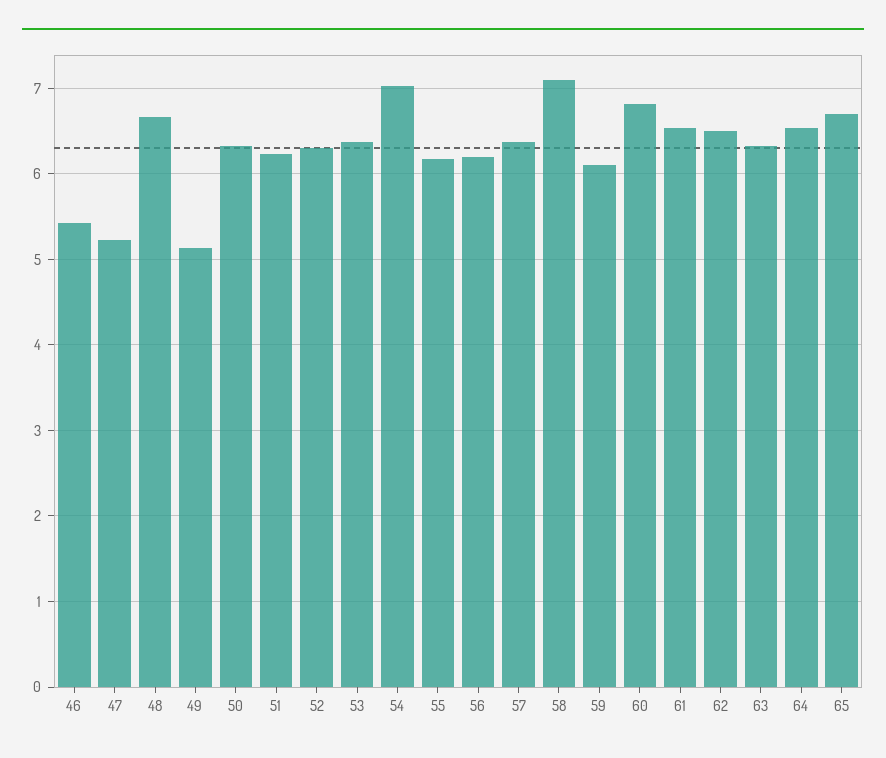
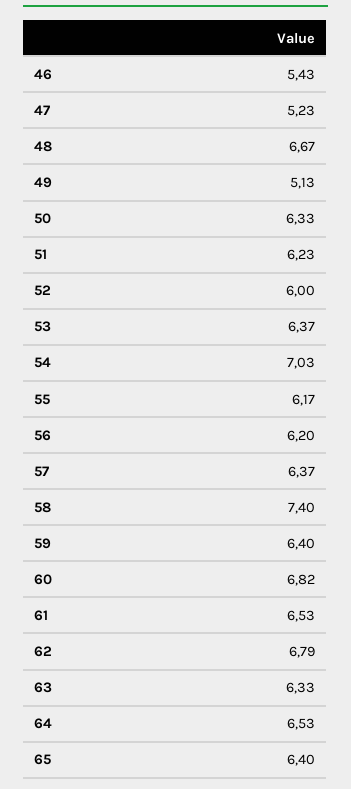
52: 6.3 -> 6
58: 7.1 -> 7.4
59: 6.1 -> 6.4
62: 6.5 -> 6.79
65: 6.7 -> 6.4

